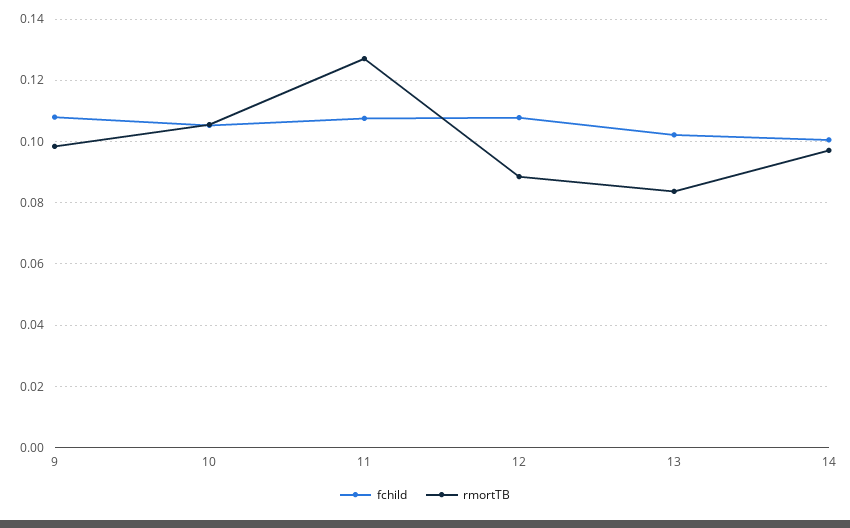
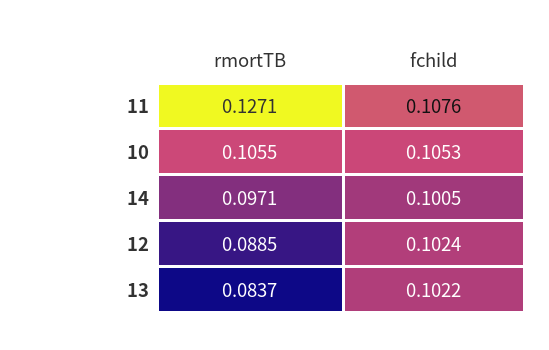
fchild, 9: 0.108 -> none
rmortTB, 9: 0.098 -> none
fchild, 12: 0.108 -> 0.1024

